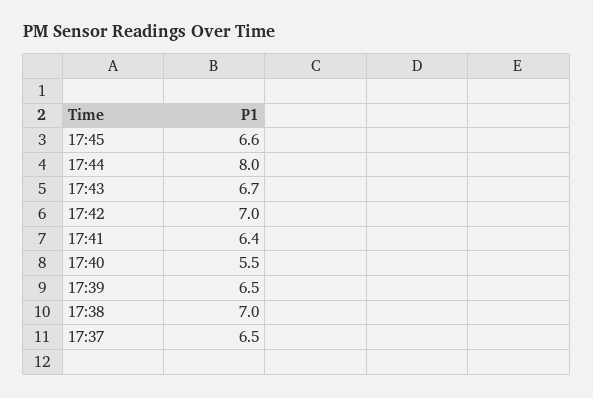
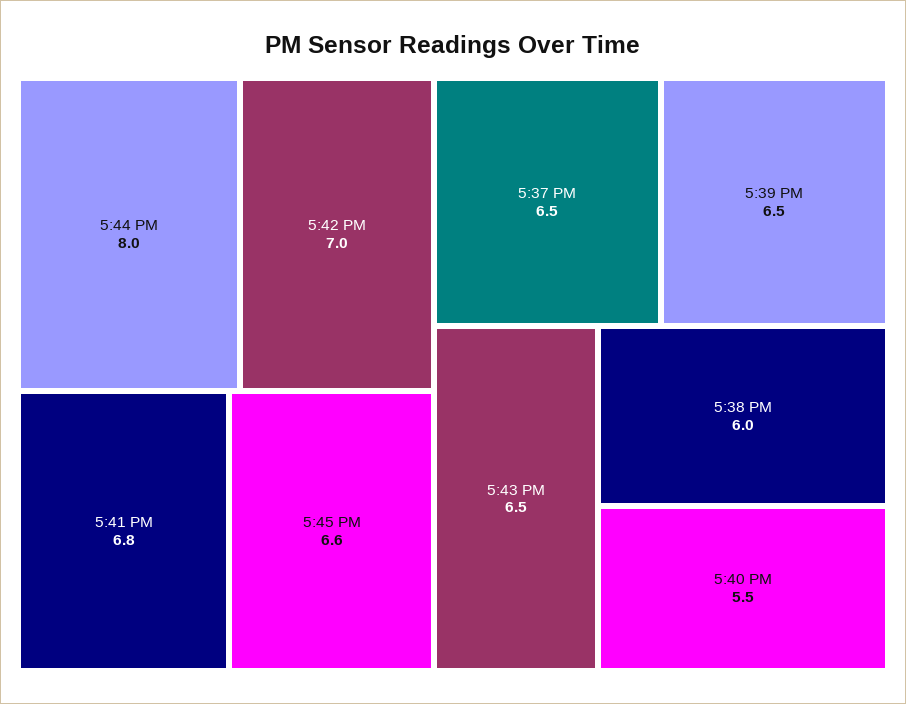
17:43: 6.7 -> 6.5
17:41: 6.4 -> 6.8
17:38: 7 -> 6

